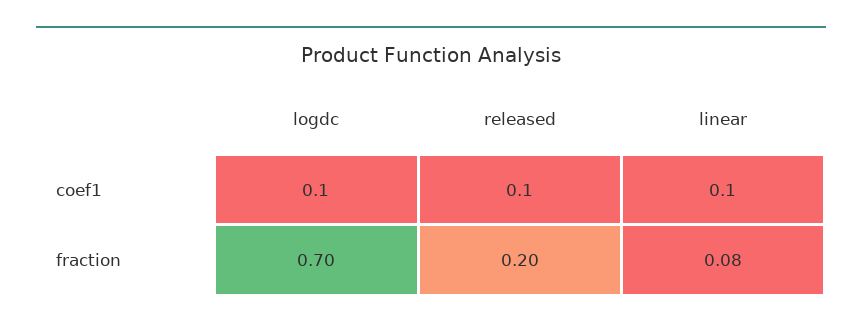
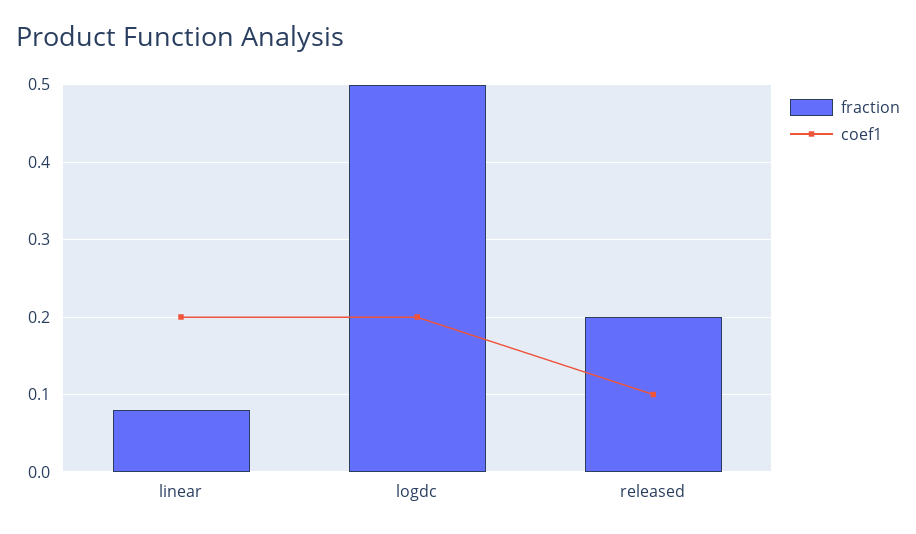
coef1, logdc: 0.1 -> 0.2
coef1, linear: 0.1 -> 0.2
fraction, logdc: 0.7 -> 0.5

